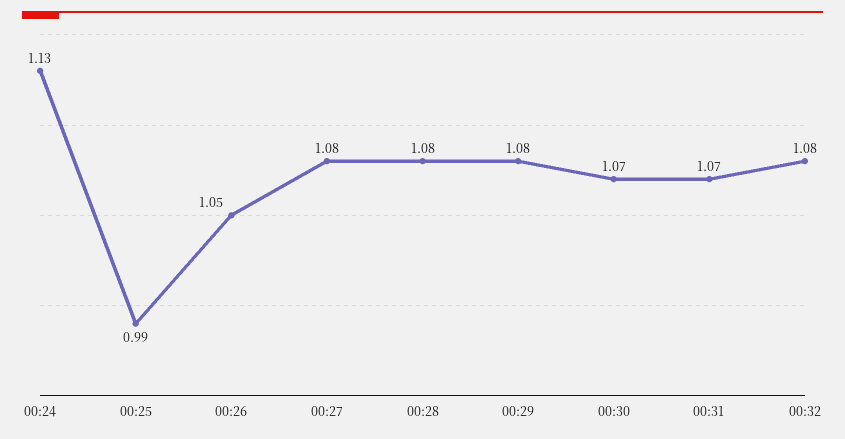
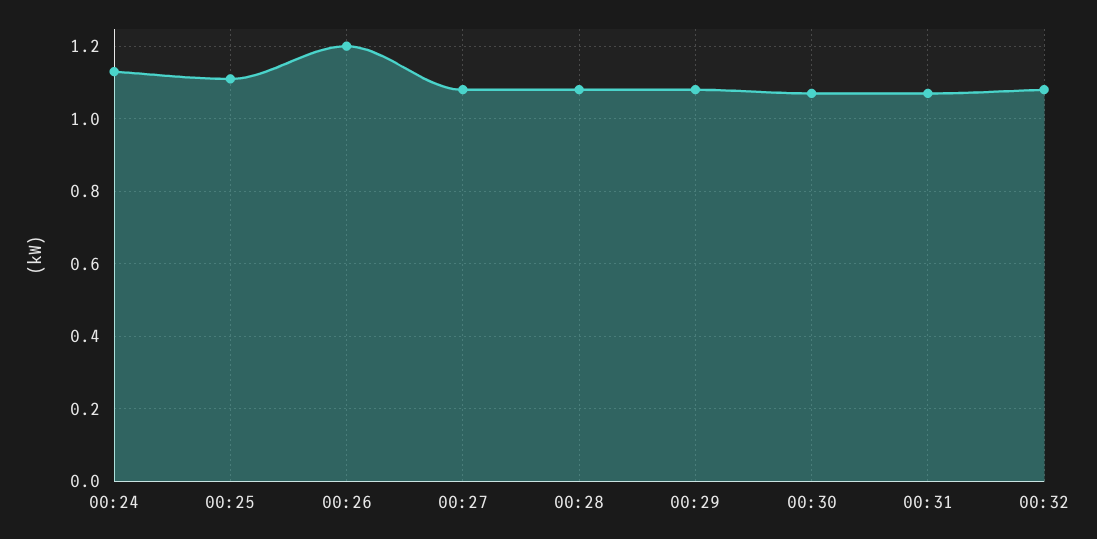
00:25: 0.99 -> 1.1
00:26: 1.05 -> 1.2

